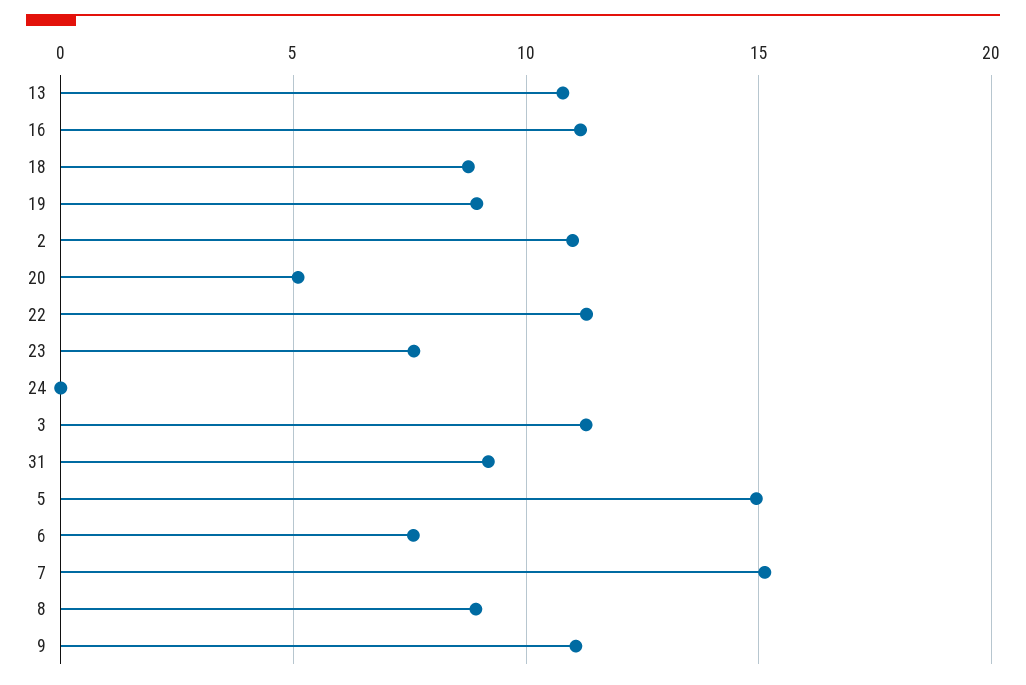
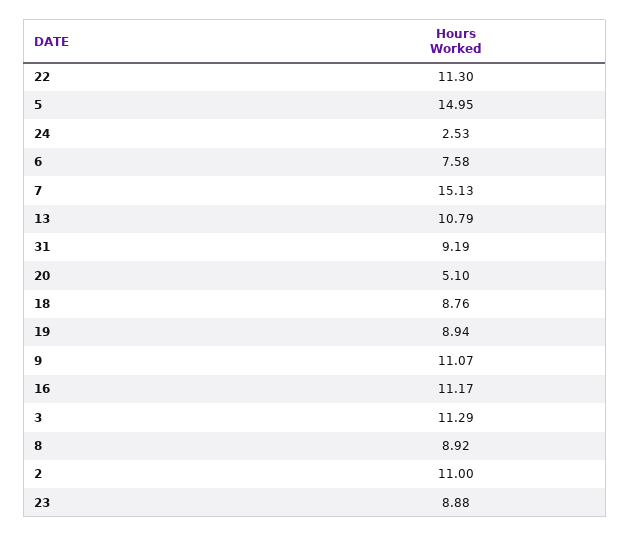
23: 7.5 -> 8.88
24: 0 -> 2.53

